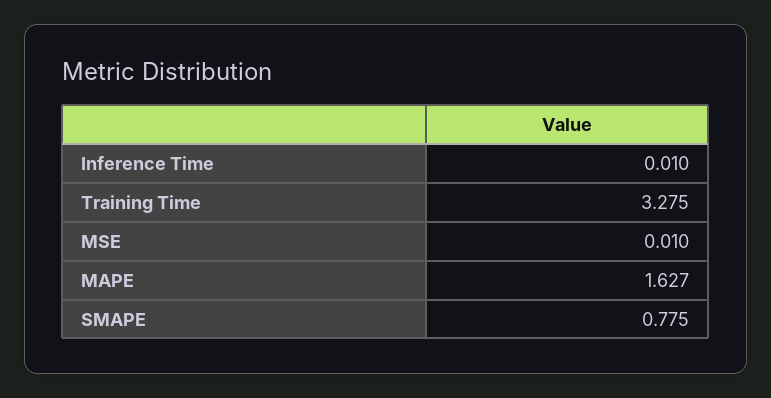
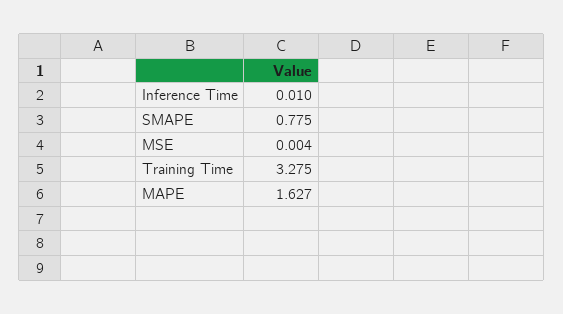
MSE: 0.01 -> 0.004

